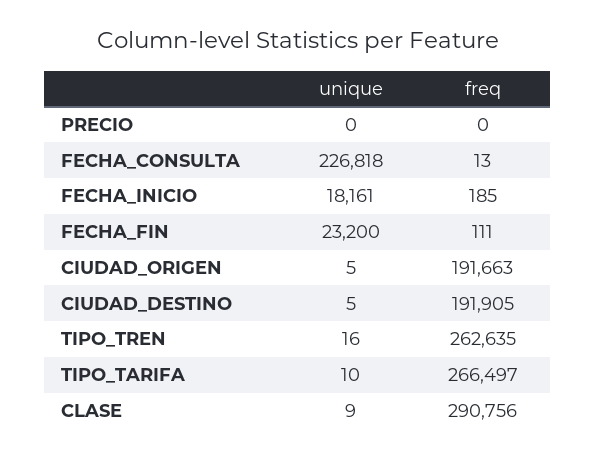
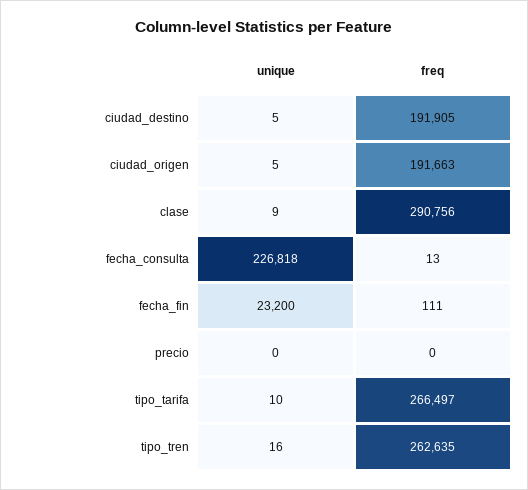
unique, FECHA_INICIO: 18161 -> none
freq, FECHA_INICIO: 185 -> none

